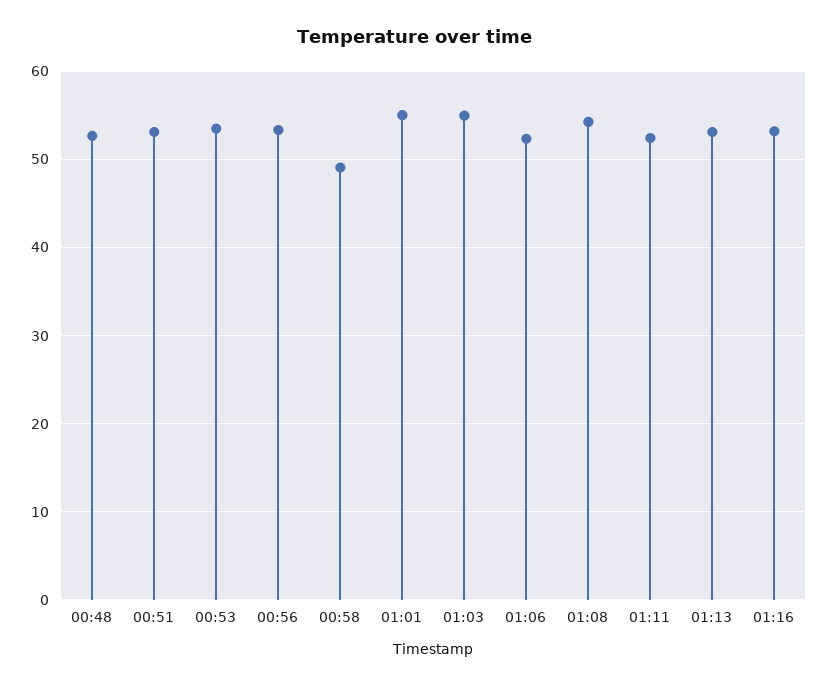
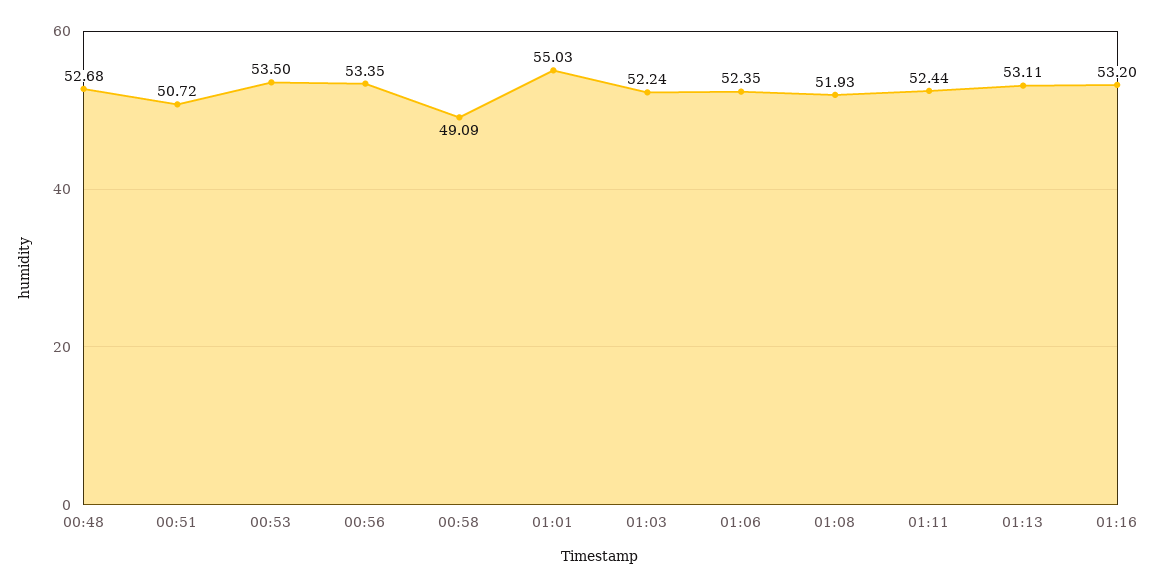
00:51: 53 -> 50.72
01:03: 55 -> 52.24
01:08: 54 -> 51.93

